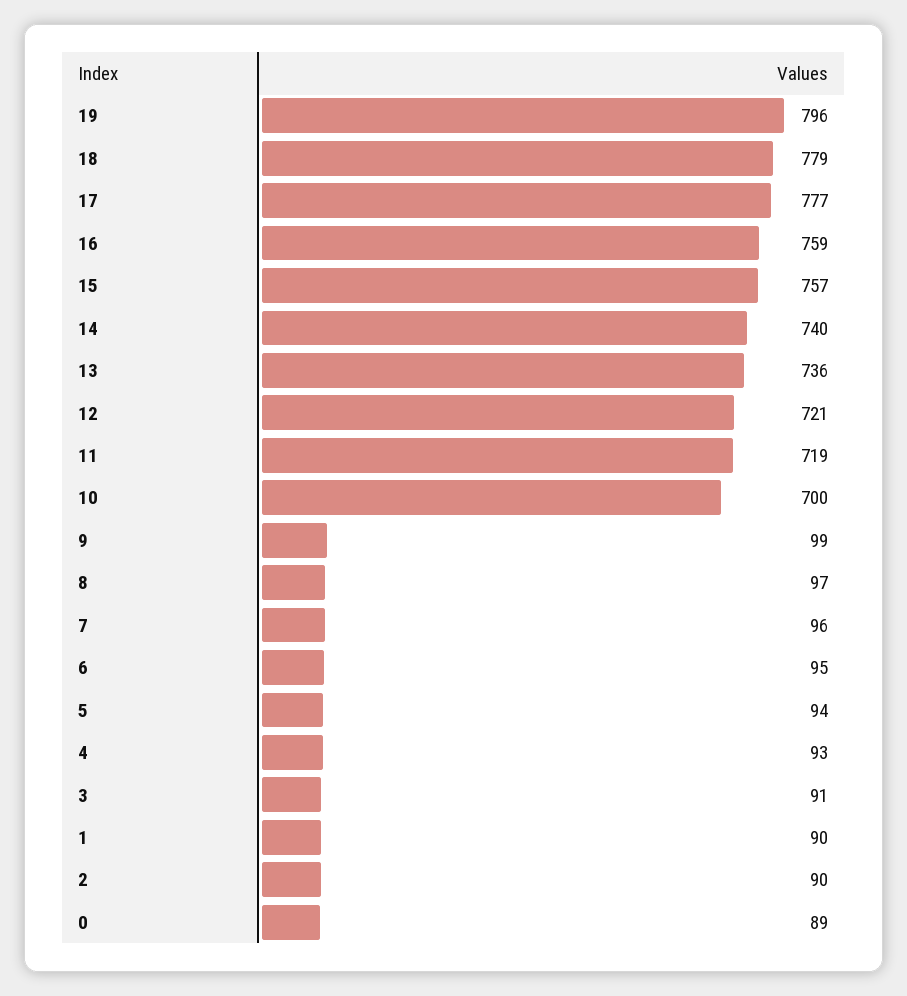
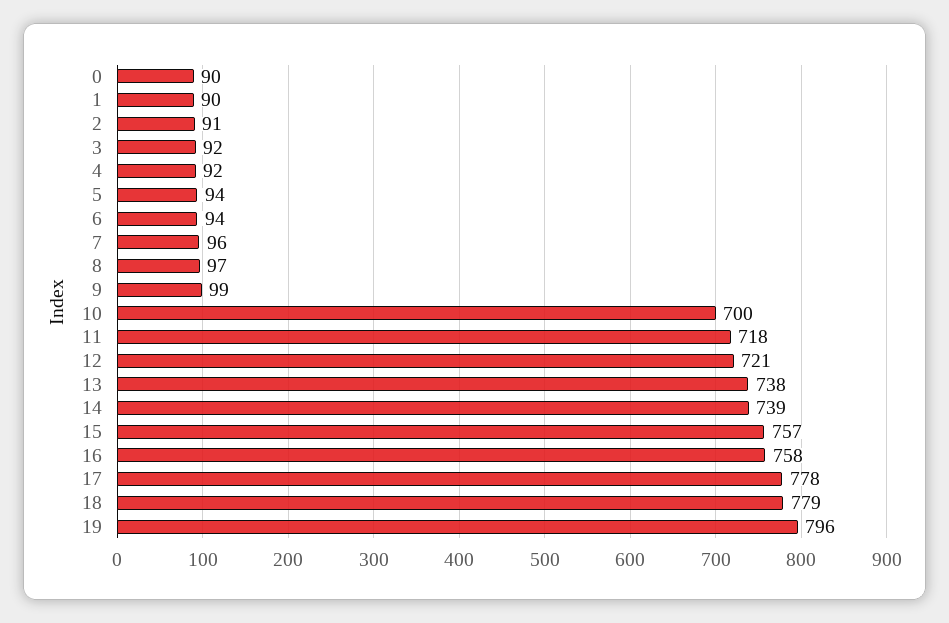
17: 777 -> 778
16: 759 -> 758
14: 740 -> 739
13: 736 -> 738
11: 719 -> 718
6: 95 -> 94
4: 93 -> 92
3: 91 -> 92
2: 90 -> 91
0: 89 -> 90

